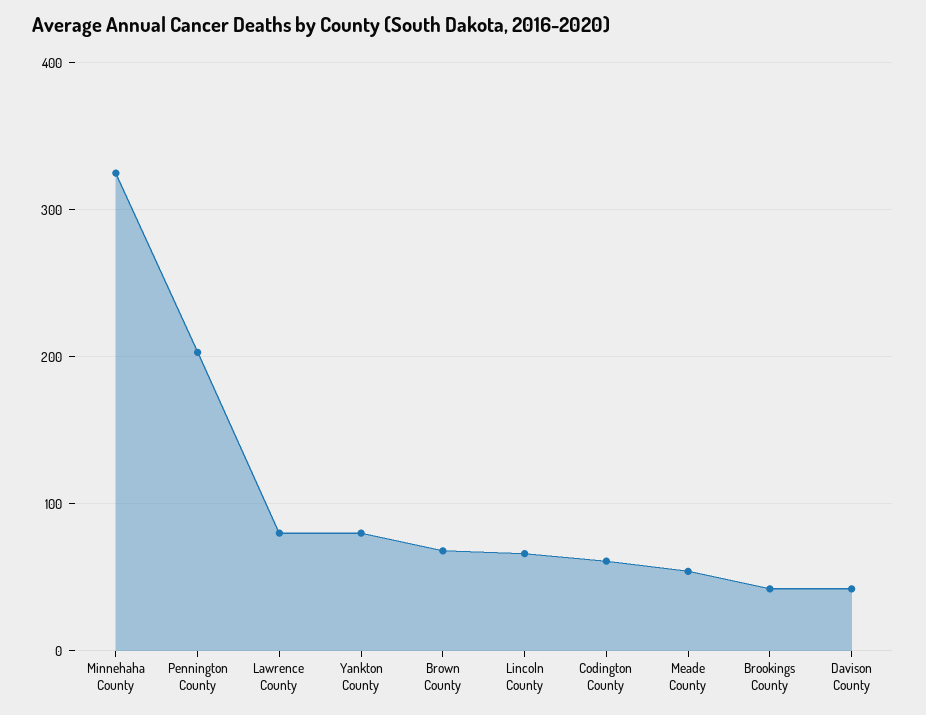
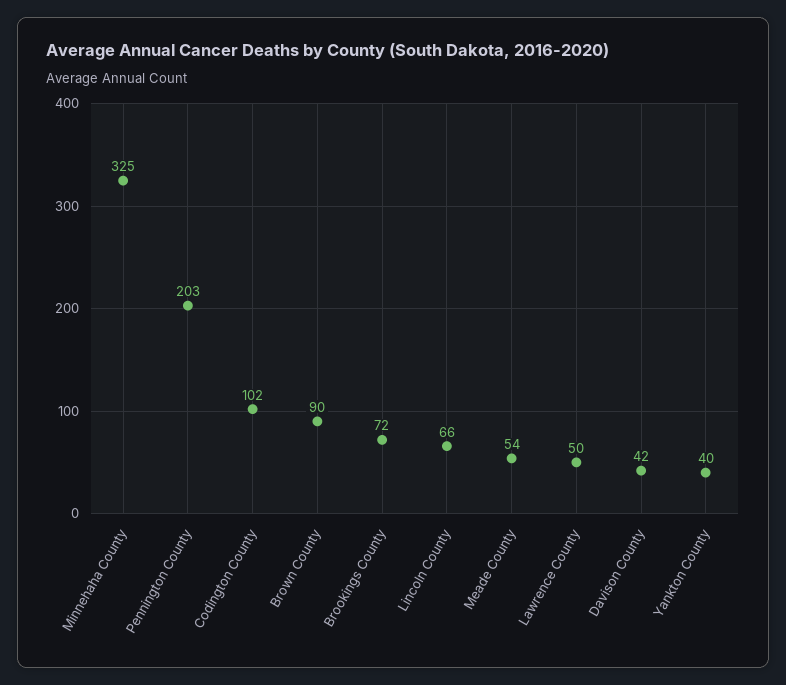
Lawrence County: 80 -> 50
Yankton County: 80 -> 40
Brown County: 70 -> 90
Codington County: 60 -> 102
Brookings County: 40 -> 72

